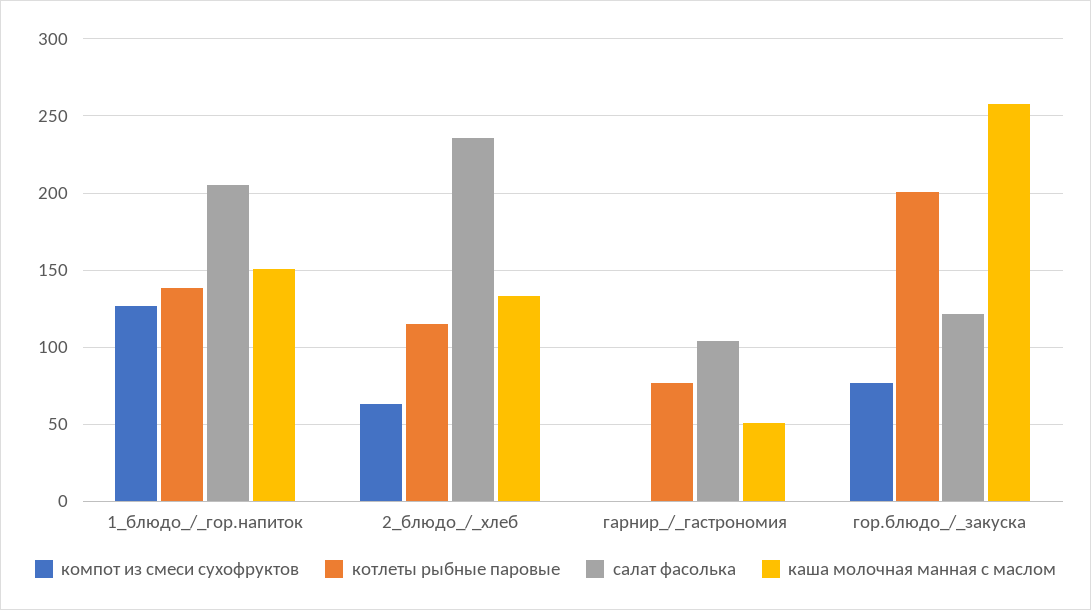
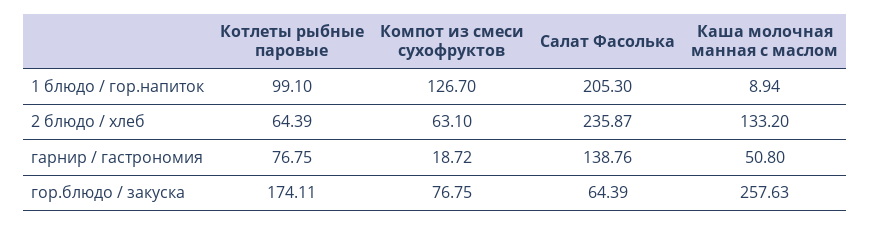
котлеты рыбные паровые, 1_блюдо_/_гор.напиток: 140 -> 99.1
каша молочная манная с маслом, 1_блюдо_/_гор.напиток: 150 -> 8.94
котлеты рыбные паровые, 2_блюдо_/_хлеб: 115 -> 64.39
компот из смеси сухофруктов, гарнир_/_гастрономия: 0 -> 18.72
салат фасолька, гарнир_/_гастрономия: 105 -> 138.76
котлеты рыбные паровые, гор.блюдо_/_закуска: 200 -> 174.11
салат фасолька, гор.блюдо_/_закуска: 120 -> 64.39

